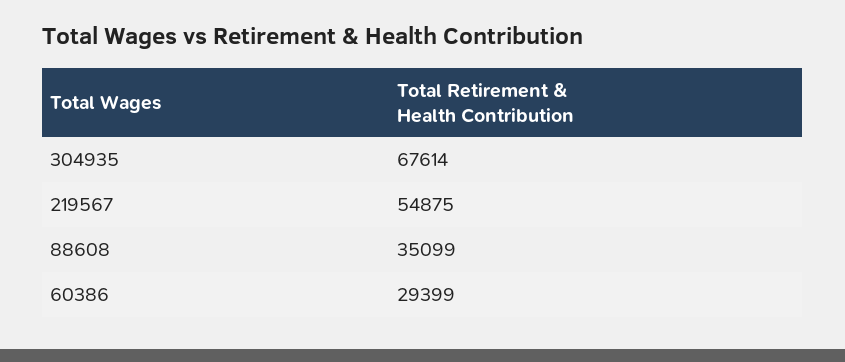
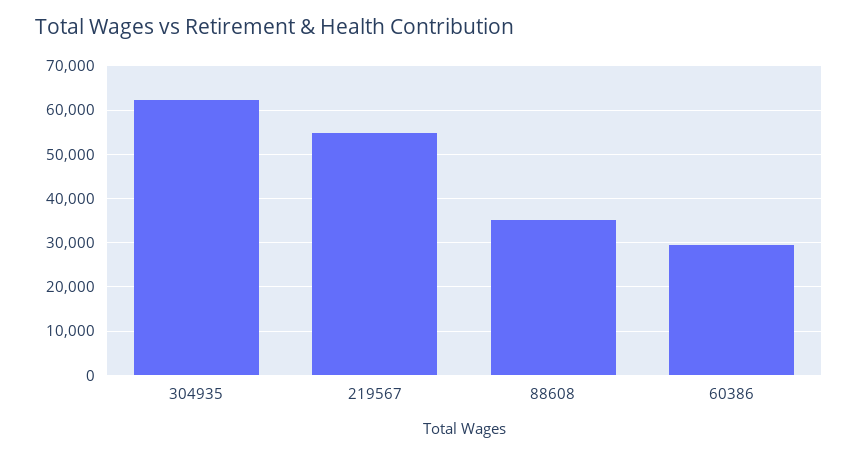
304935: 67614 -> 62000

